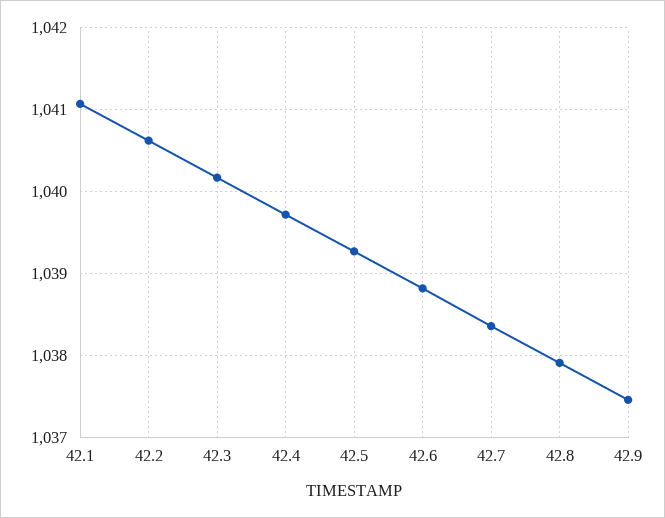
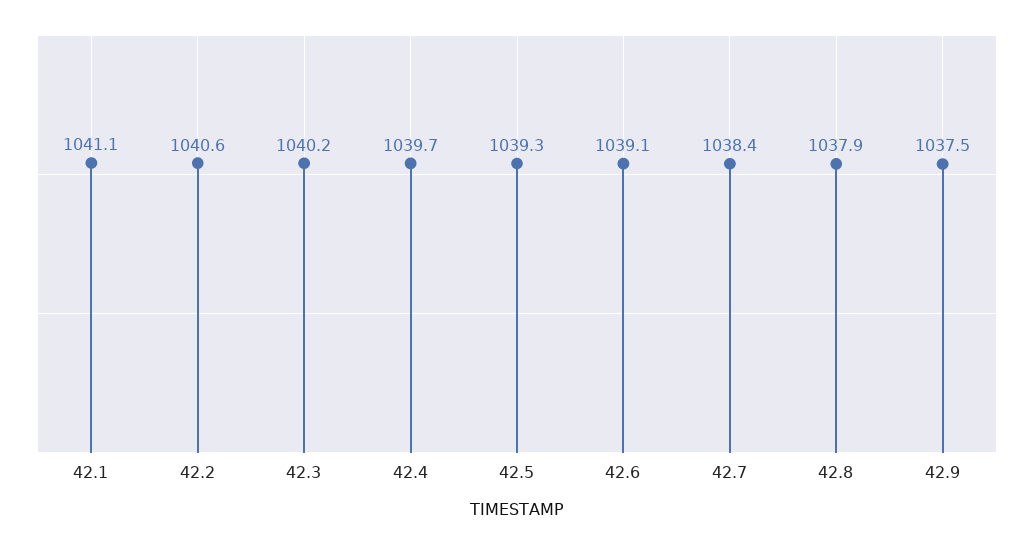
42.6: 1038.8 -> 1039.1

